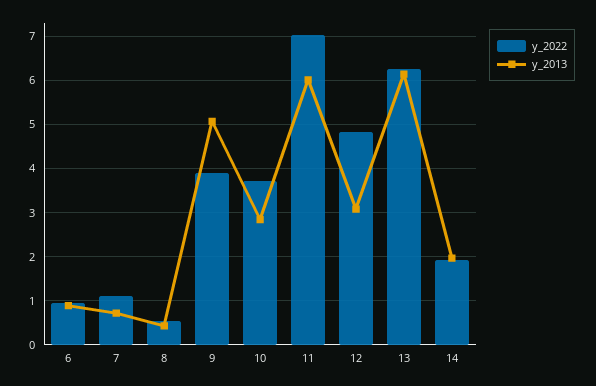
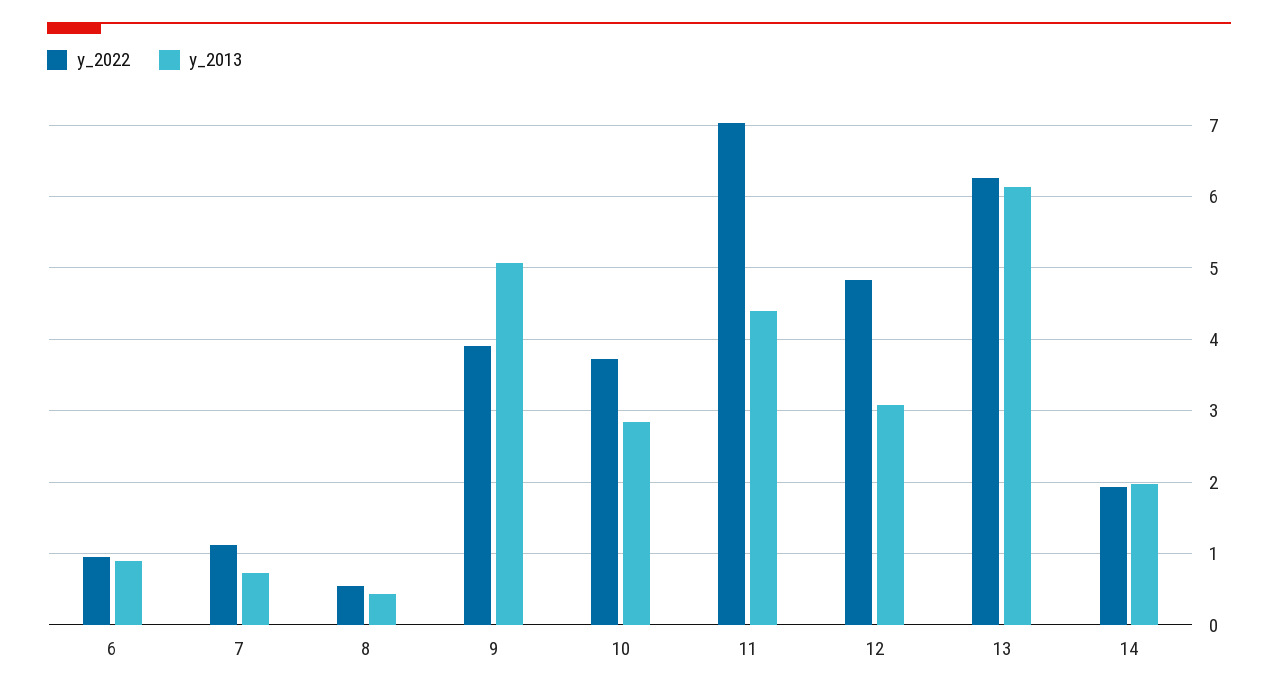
y_2013, 11: 6 -> 4.4

